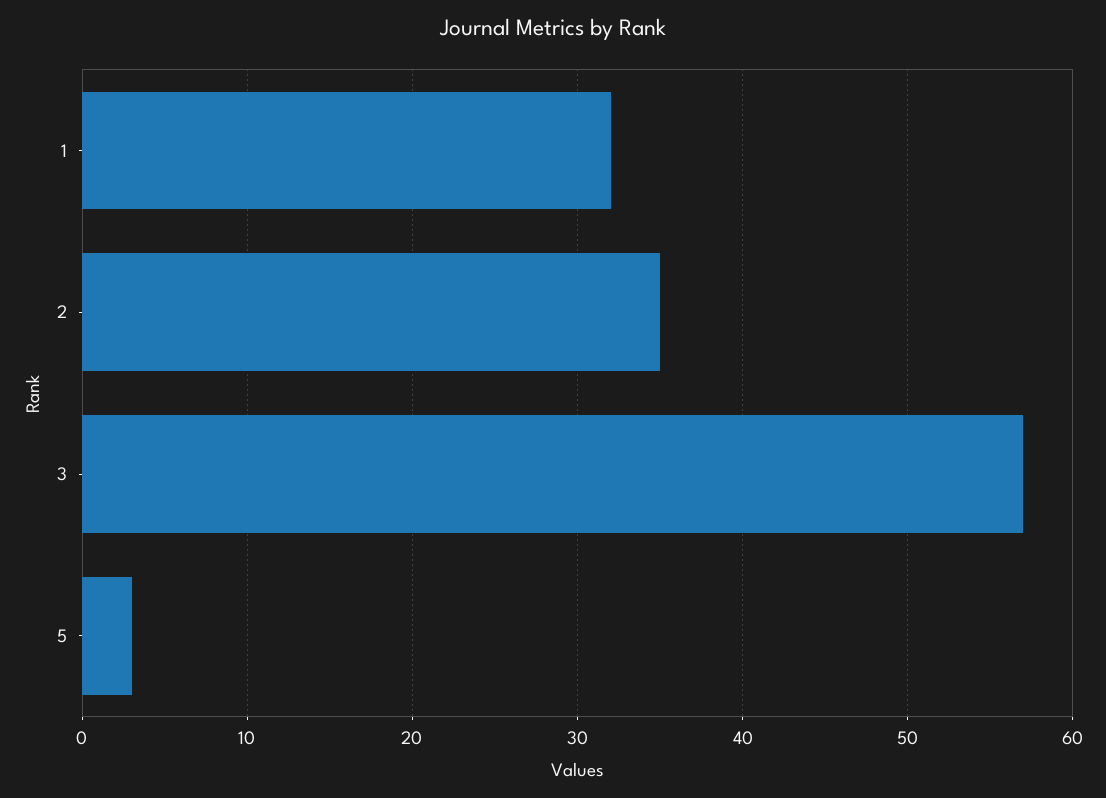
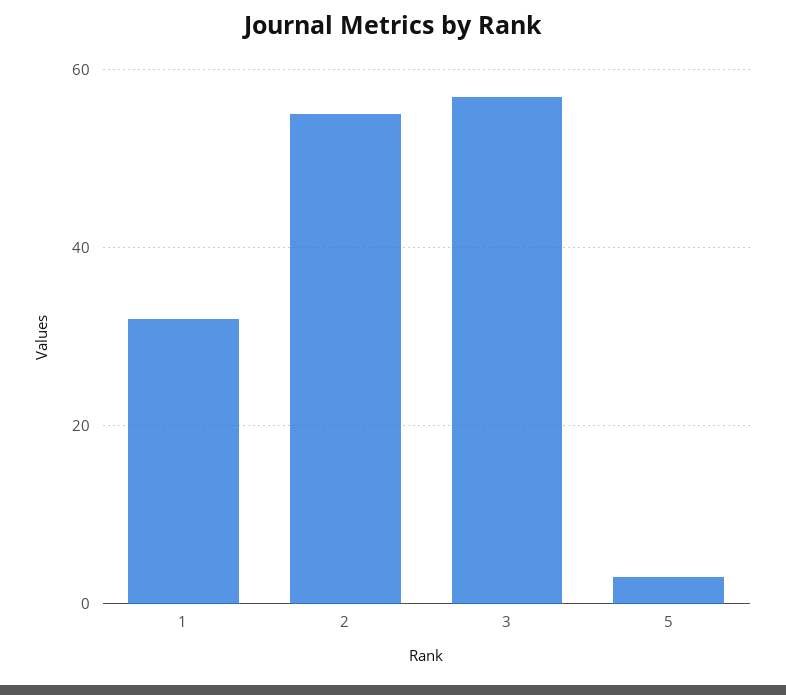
2: 35 -> 55

